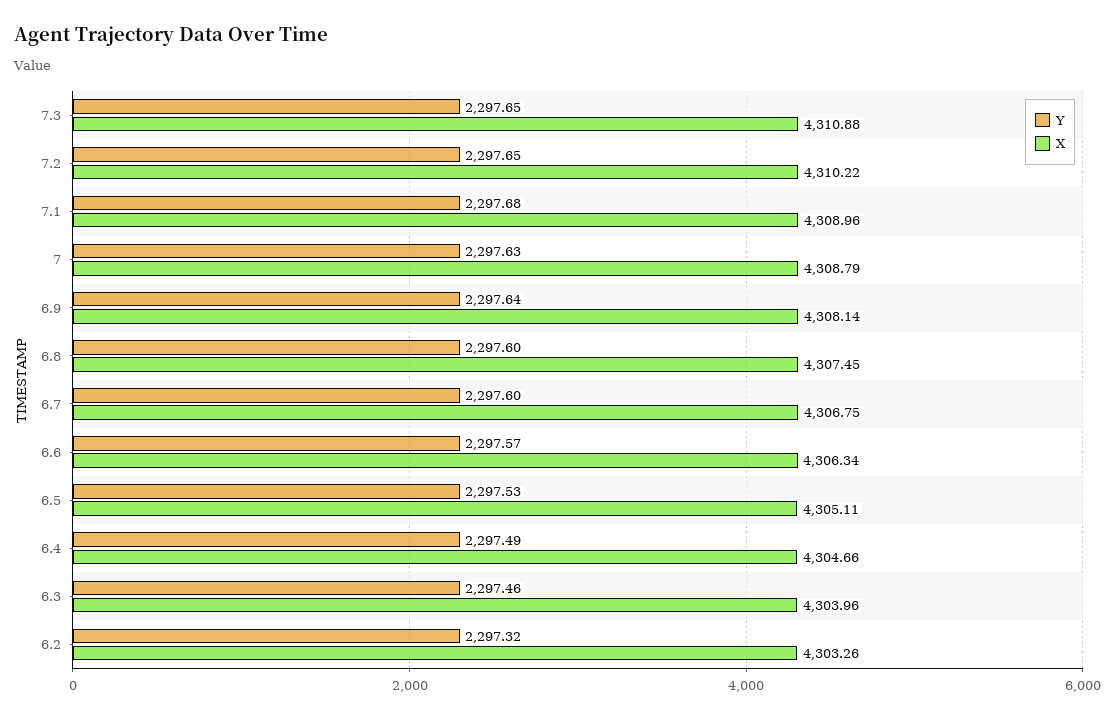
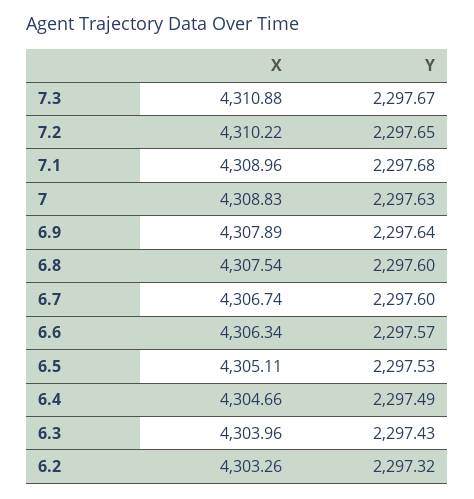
Y, 7.3: 2297.65 -> 2297.67
X, 7: 4308.79 -> 4308.83
X, 6.9: 4308.14 -> 4307.89
X, 6.8: 4307.45 -> 4307.54
X, 6.7: 4306.75 -> 4306.74
Y, 6.3: 2297.46 -> 2297.43

